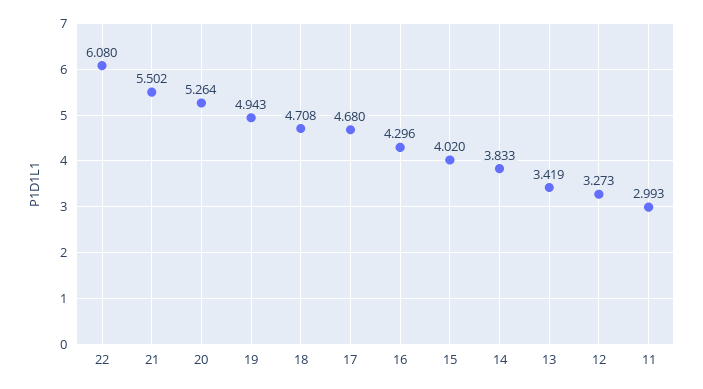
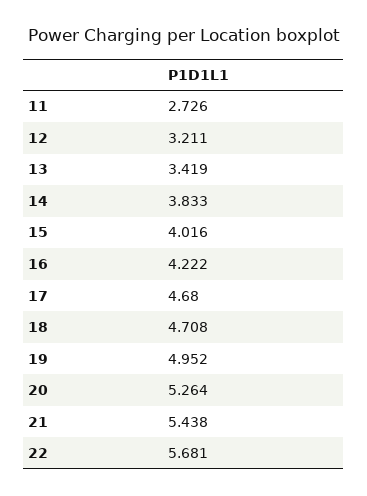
22: 6.08 -> 5.681
21: 5.502 -> 5.438
19: 4.943 -> 4.952
16: 4.296 -> 4.222
15: 4.02 -> 4.016
12: 3.273 -> 3.211
11: 2.993 -> 2.726

